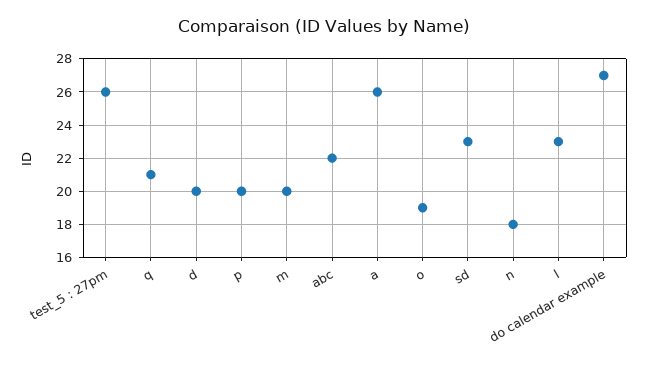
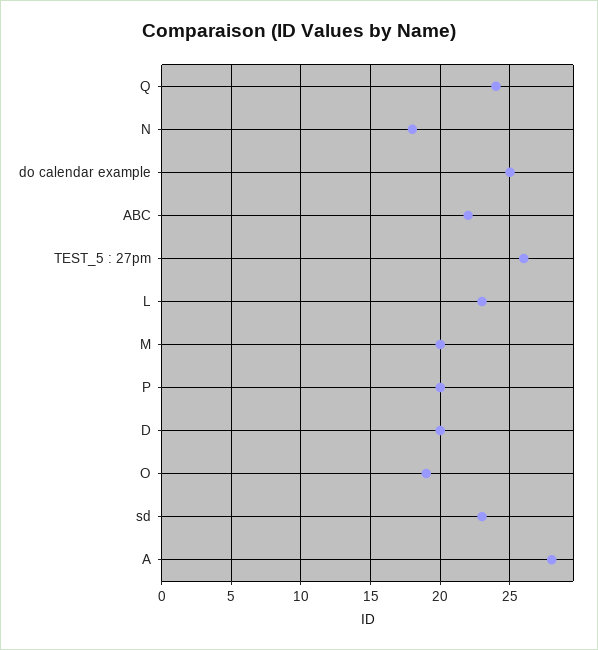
q: 21 -> 24
a: 26 -> 28
do calendar example: 27 -> 25

